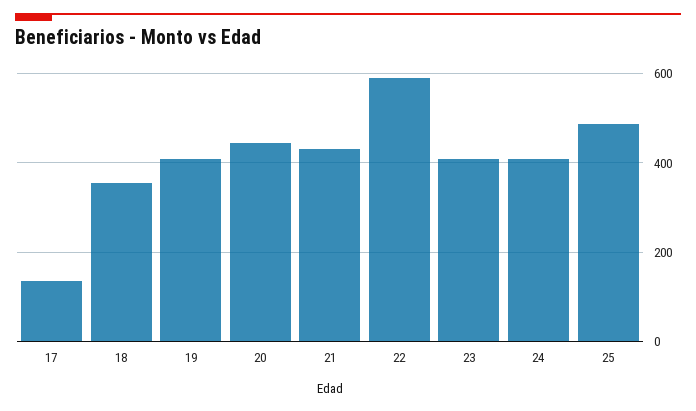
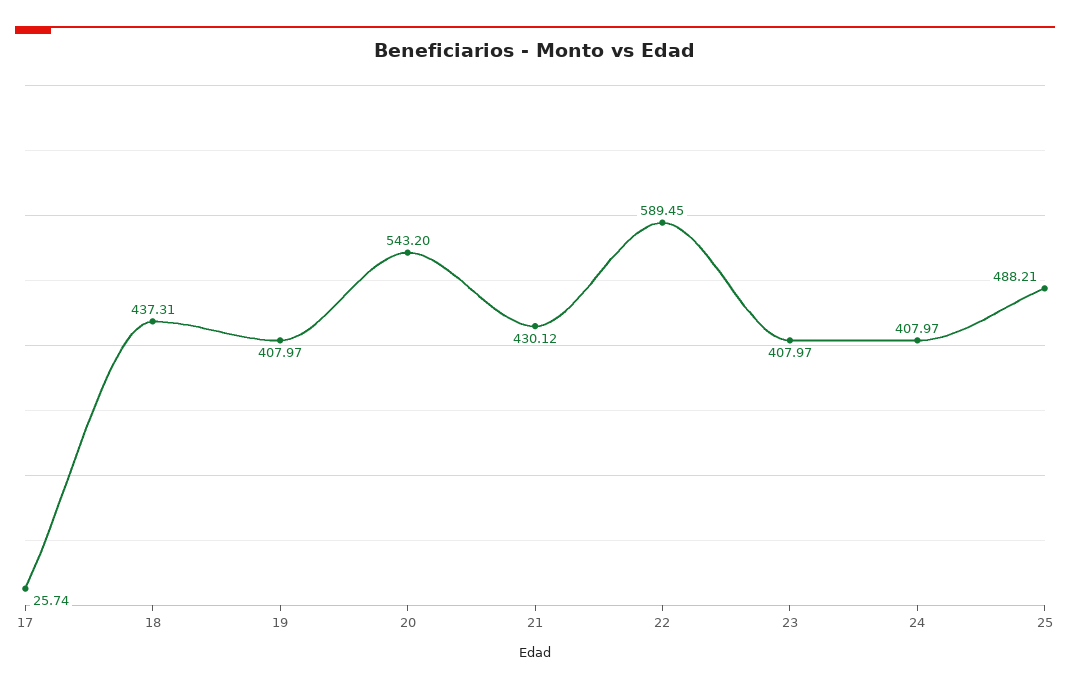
17: 140 -> 25.74
18: 360 -> 437.31
20: 440 -> 543.2

